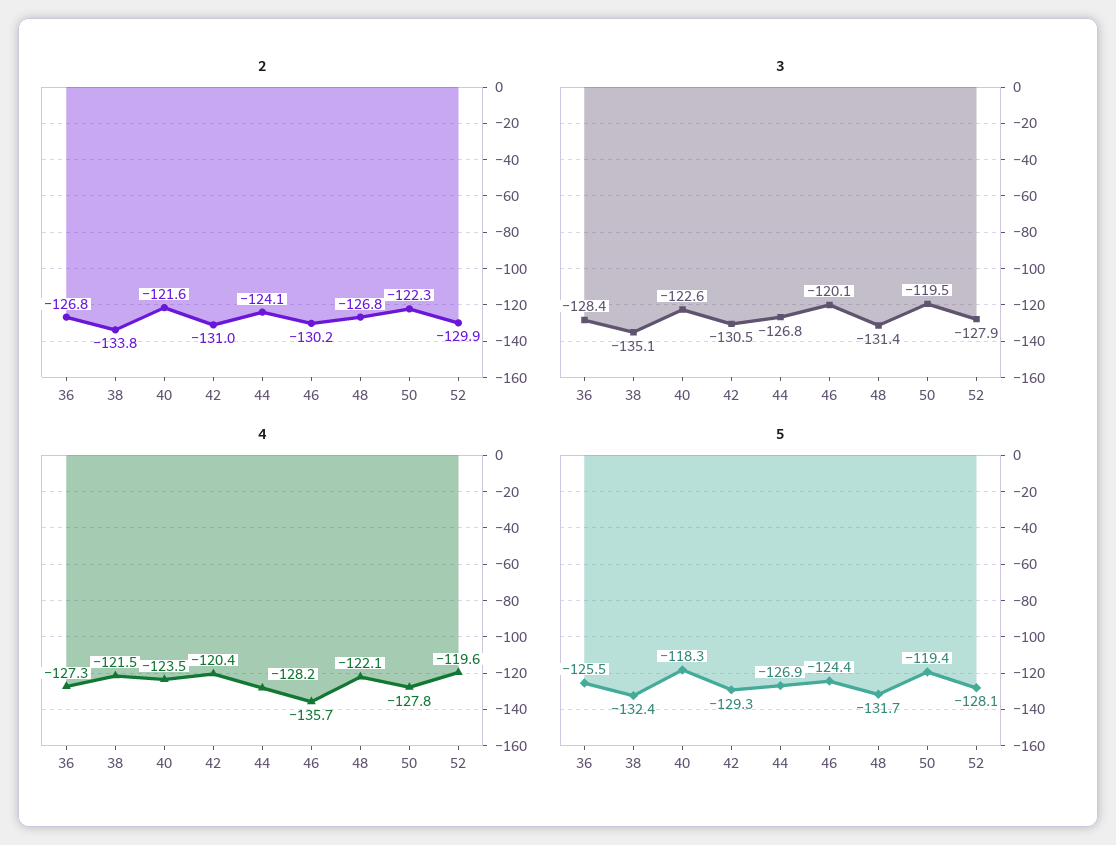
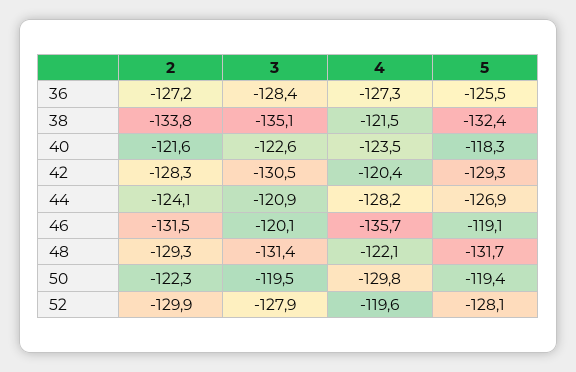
2, 36: -126.8 -> -127.2
2, 42: -131 -> -128.3
2, 46: -130.2 -> -131.5
2, 48: -126.8 -> -129.3
3, 44: -126.8 -> -120.9
4, 50: -127.8 -> -129.8
5, 46: -124.4 -> -119.1

